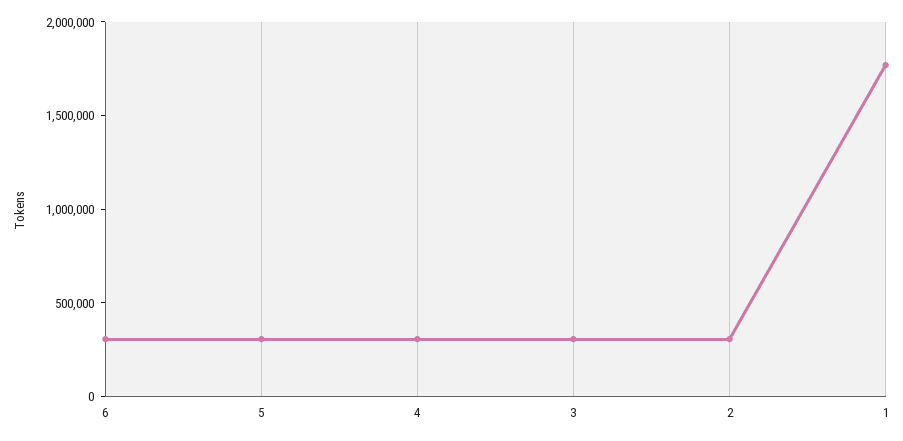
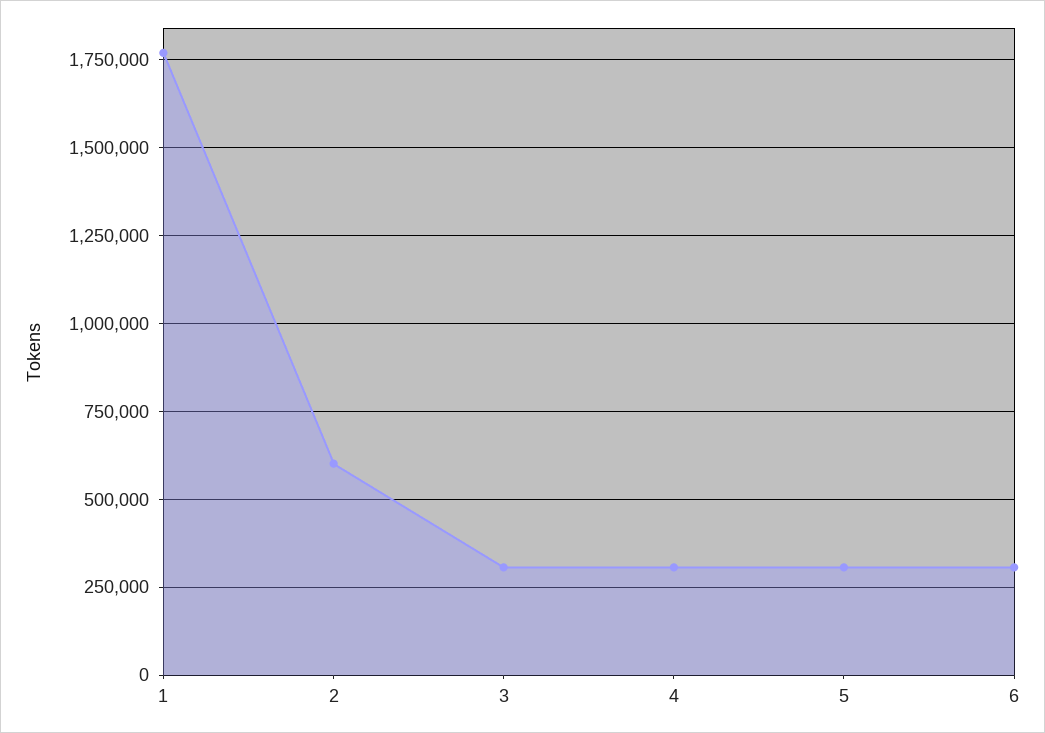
2: 300000 -> 600000

